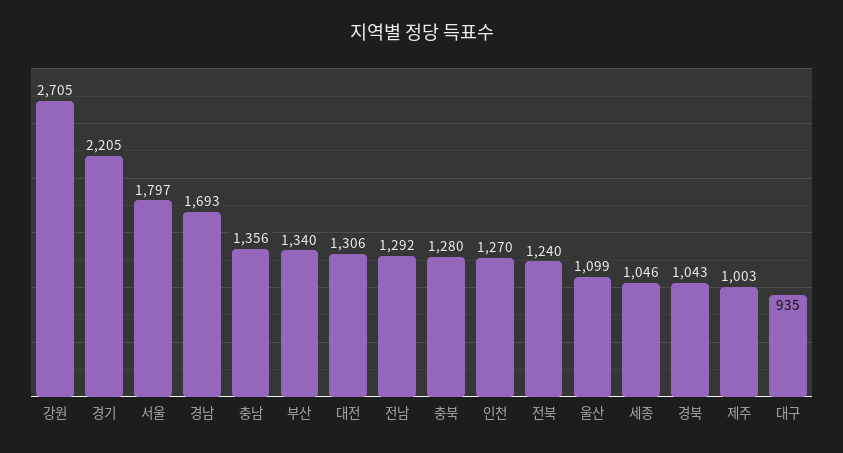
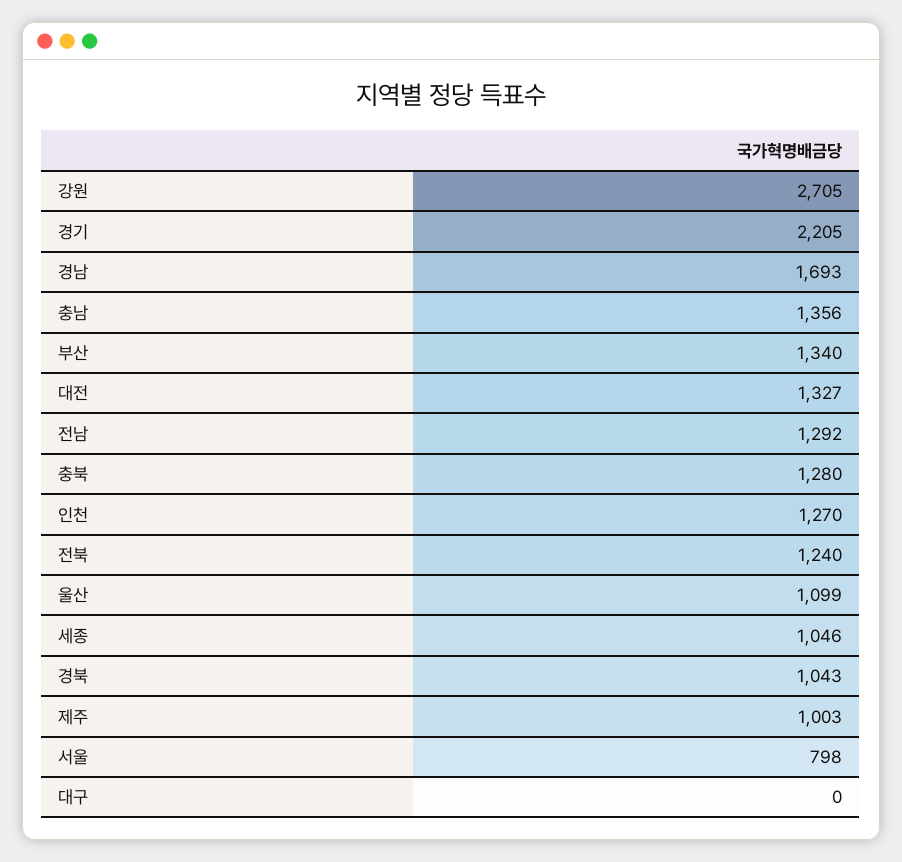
서울: 1797 -> 798
대전: 1306 -> 1327
대구: 935 -> 0

